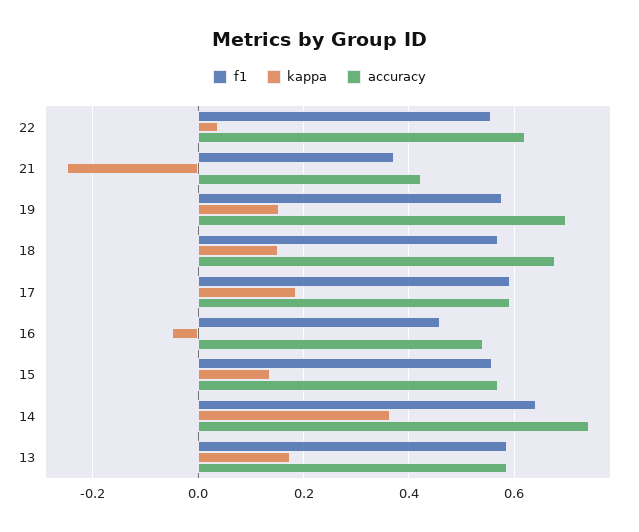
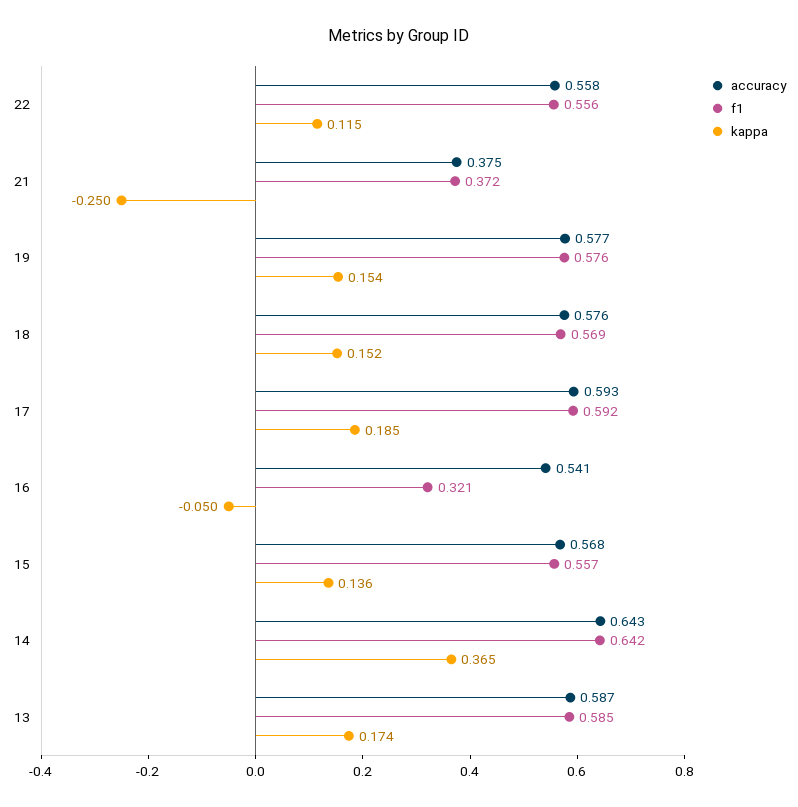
kappa, 22: 0.04 -> 0.115
accuracy, 22: 0.62 -> 0.558
accuracy, 21: 0.42 -> 0.375
accuracy, 19: 0.7 -> 0.577
accuracy, 18: 0.68 -> 0.576
f1, 16: 0.46 -> 0.321
accuracy, 14: 0.74 -> 0.643

